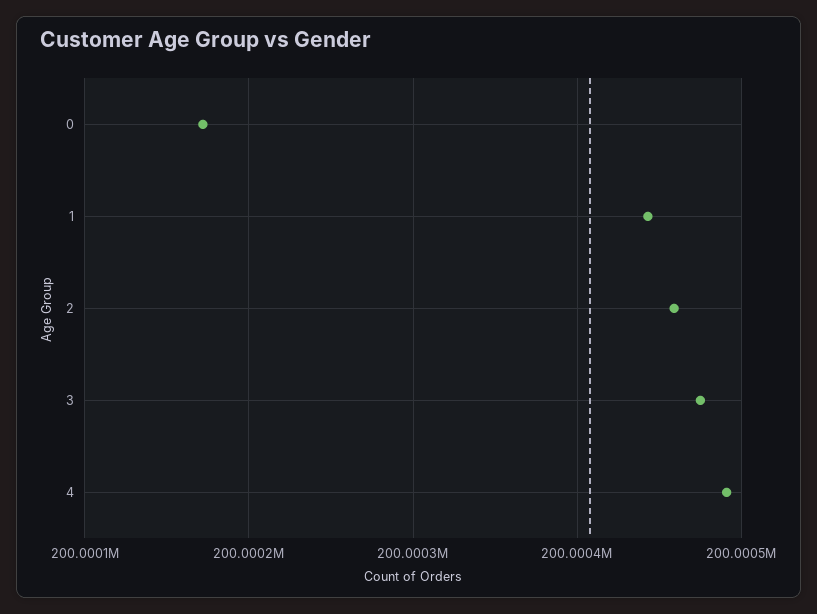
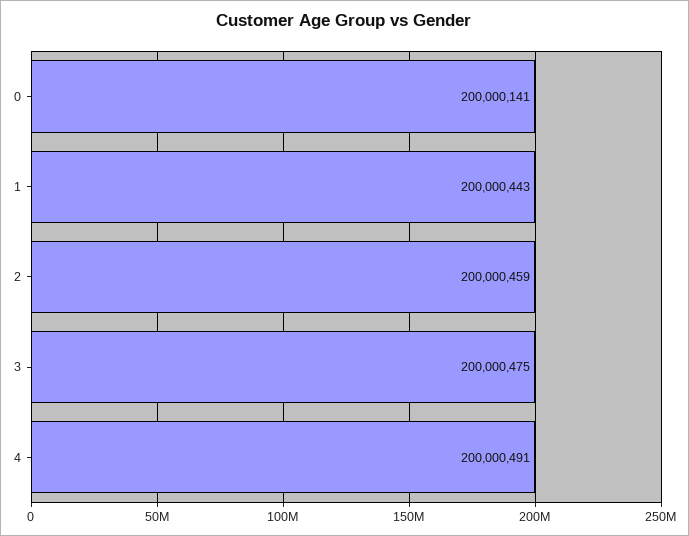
0: 200000170 -> 200000141

